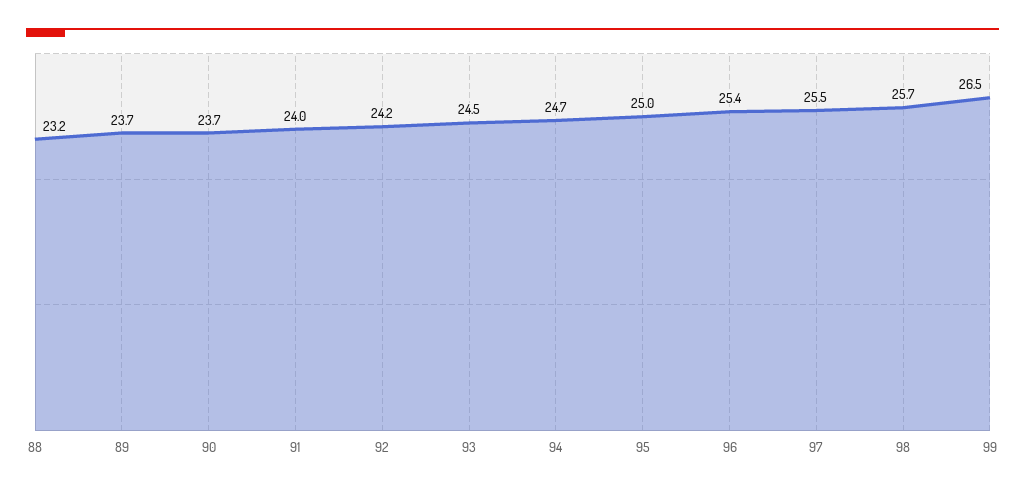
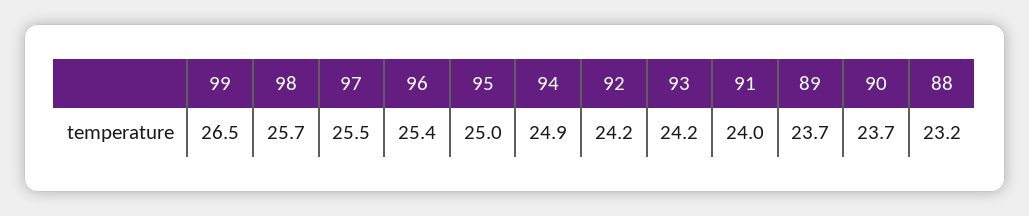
93: 24.5 -> 24.2
94: 24.7 -> 24.9

